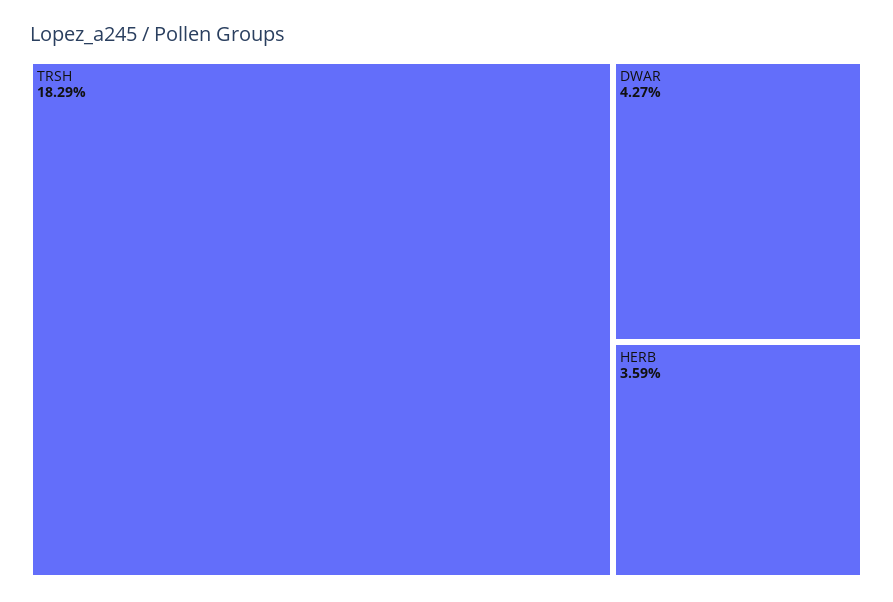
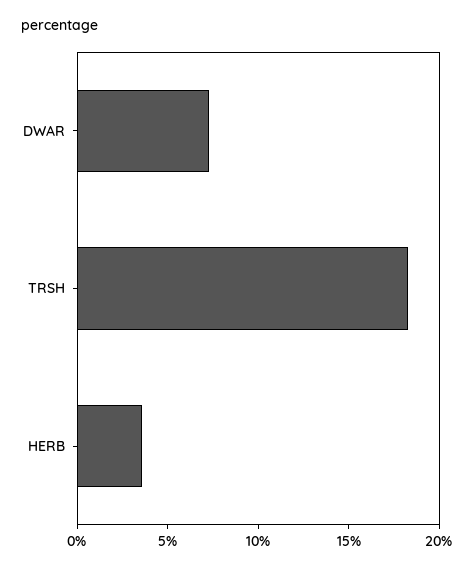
DWAR: 4.27 -> 7

